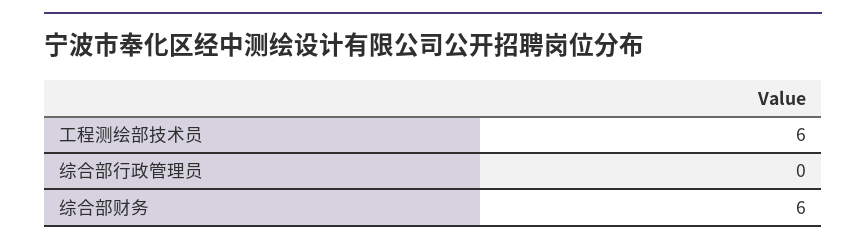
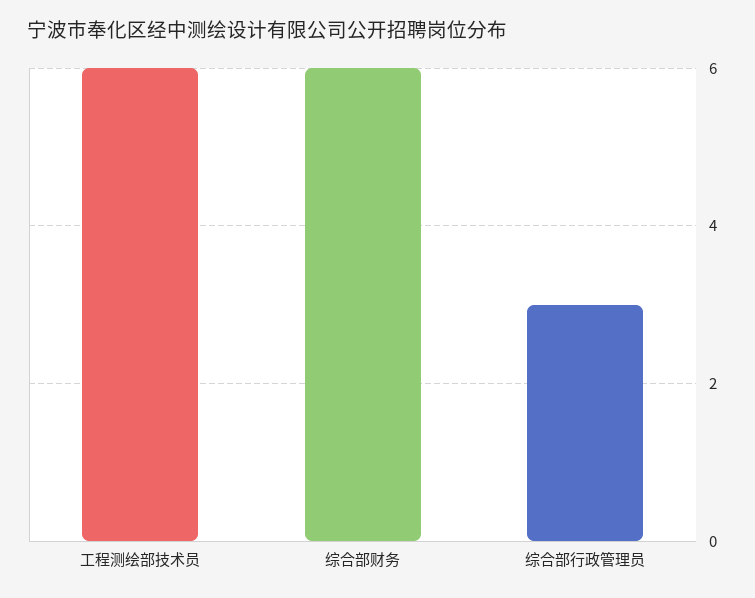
综合部行政管理员: 0 -> 3

